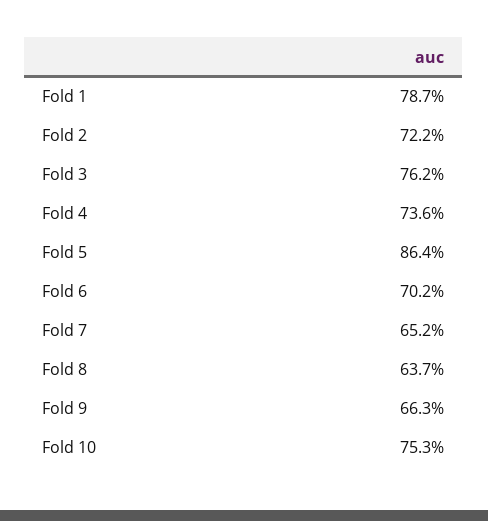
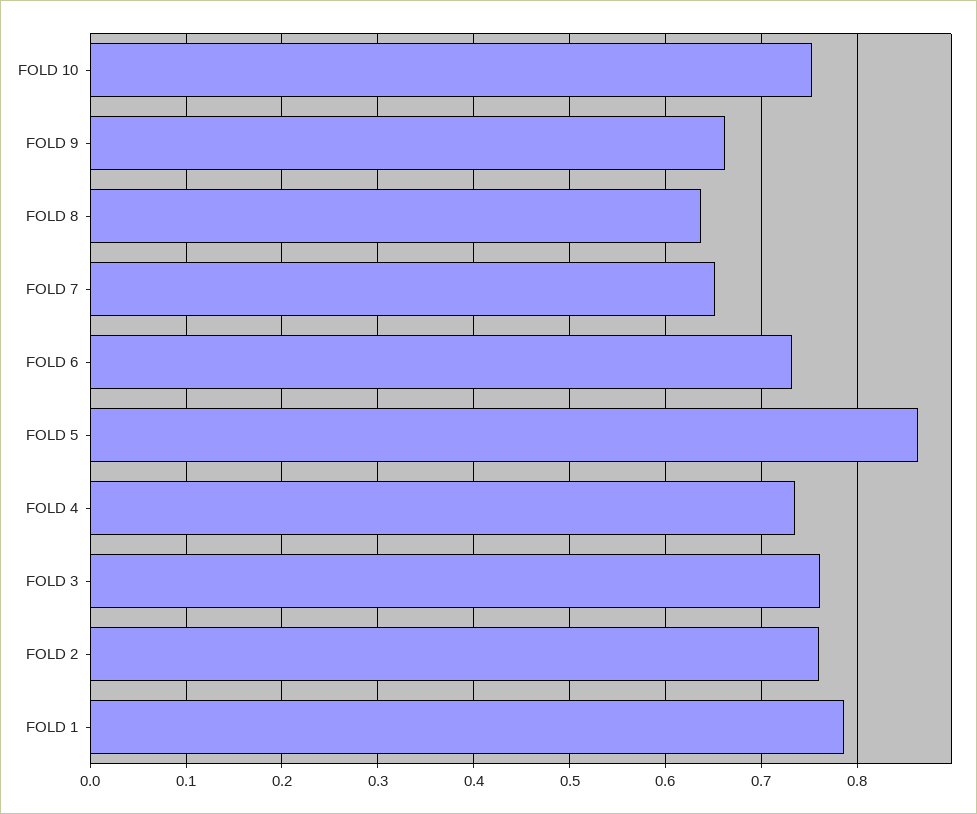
Fold 2: 0.722 -> 0.76
Fold 6: 0.702 -> 0.73

